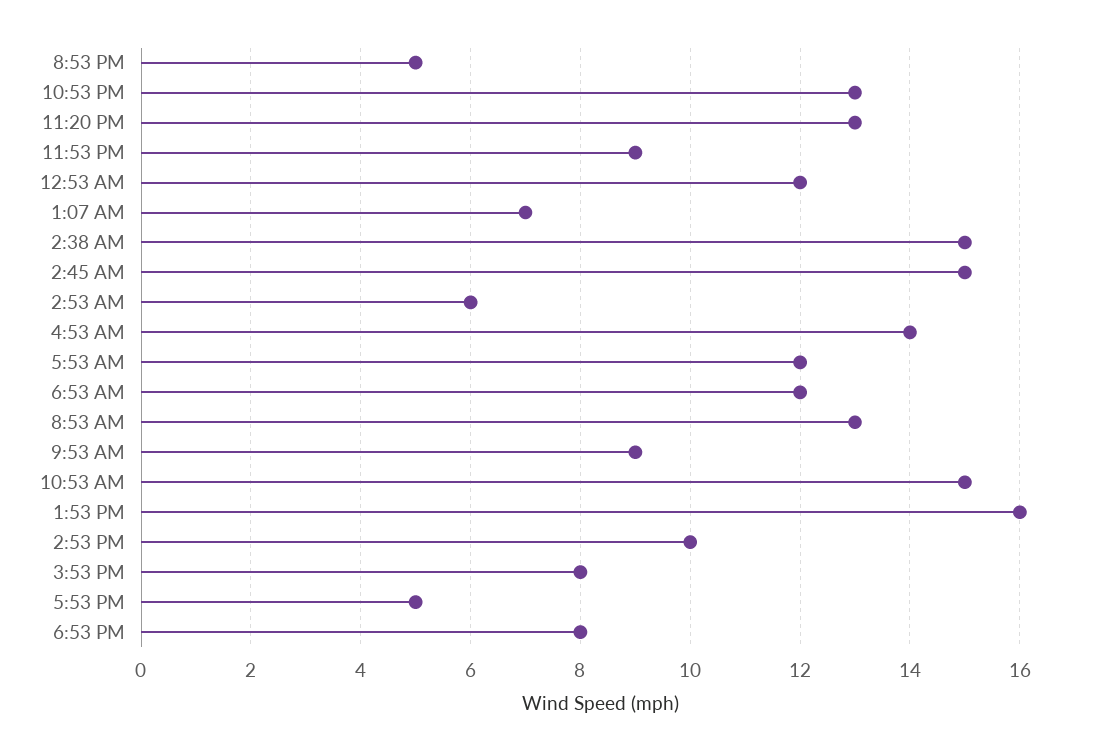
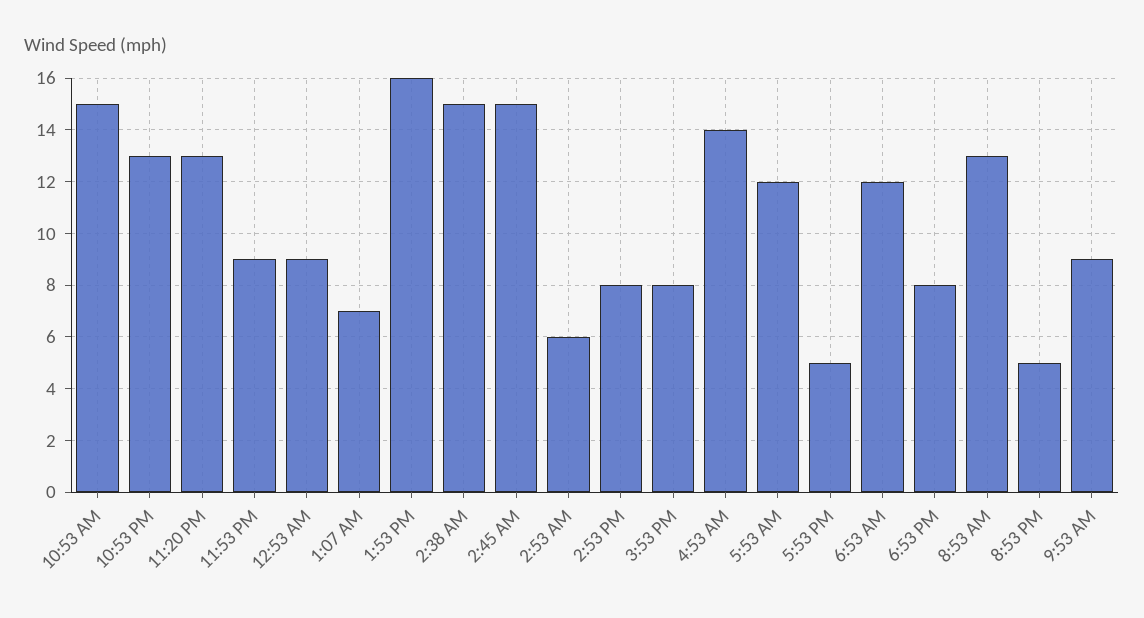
12:53 AM: 12 -> 9
2:53 PM: 10 -> 8

